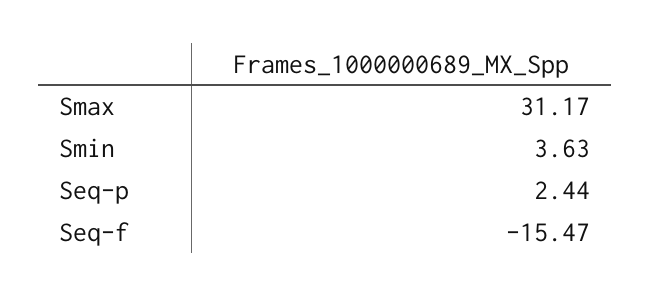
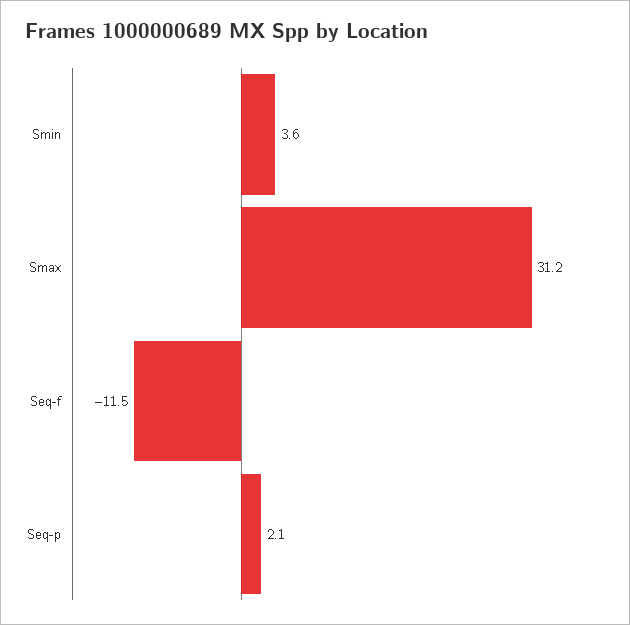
Seq-p: 2.44 -> 2.1
Seq-f: -15.47 -> -11.5

